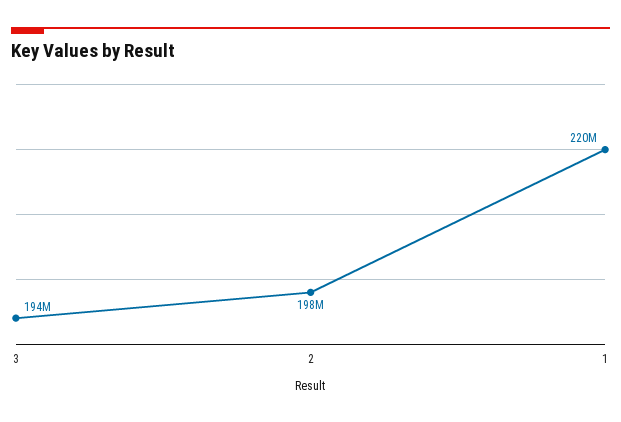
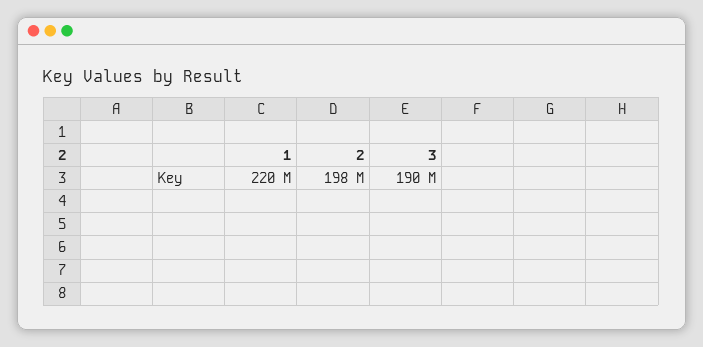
3: 194000000 -> 190000000

